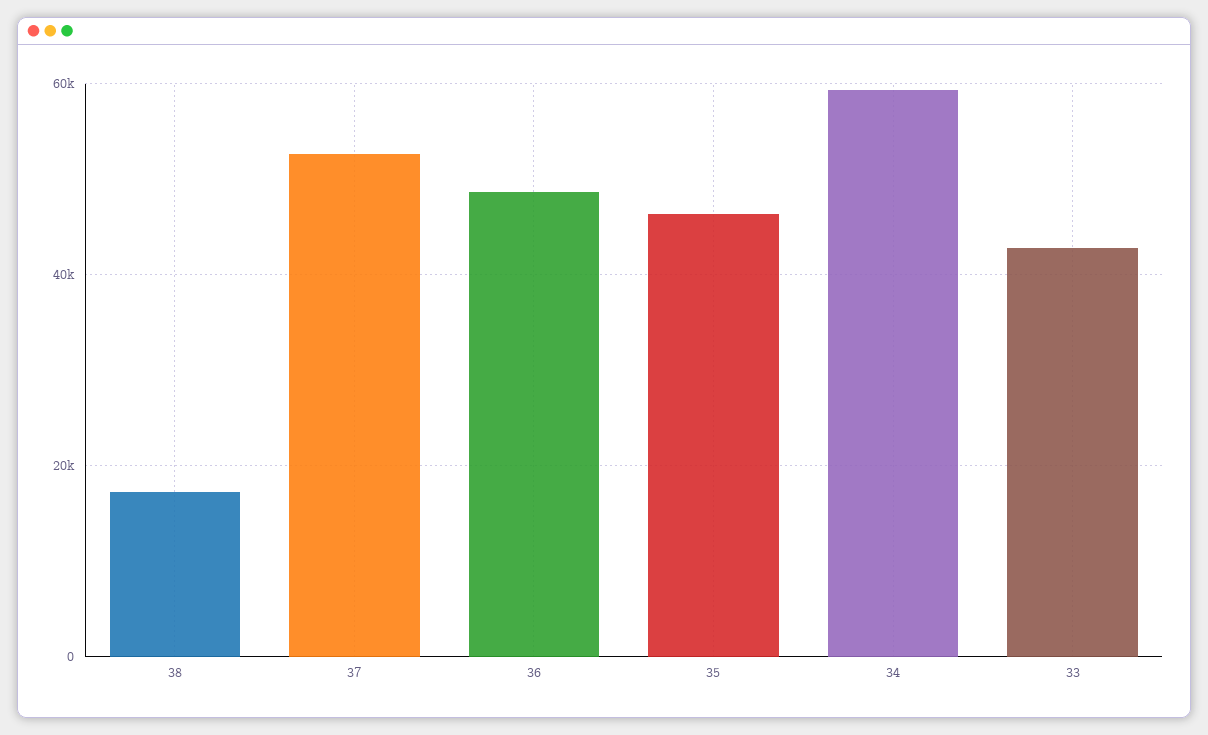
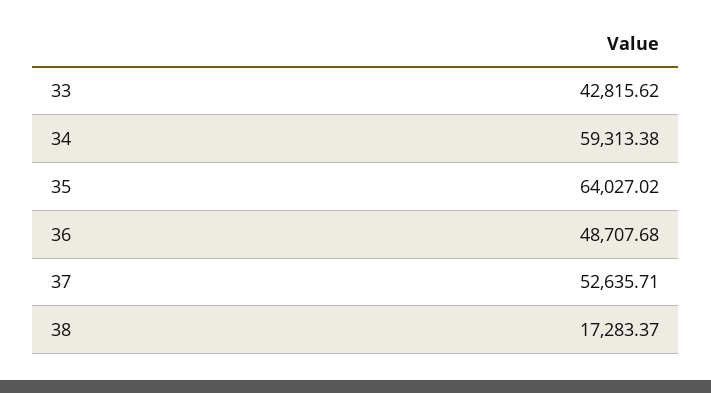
35: 46000 -> 64027.02

